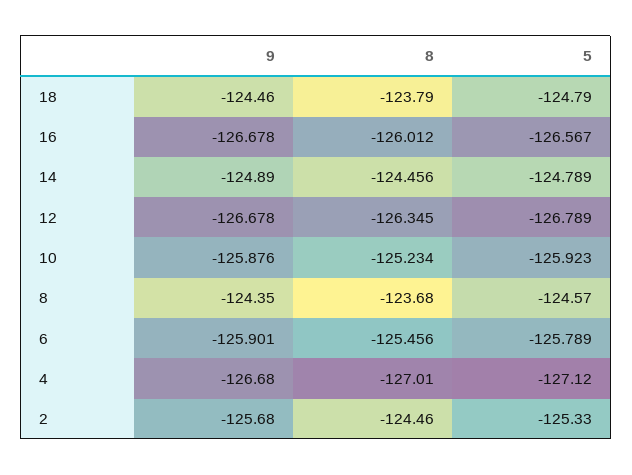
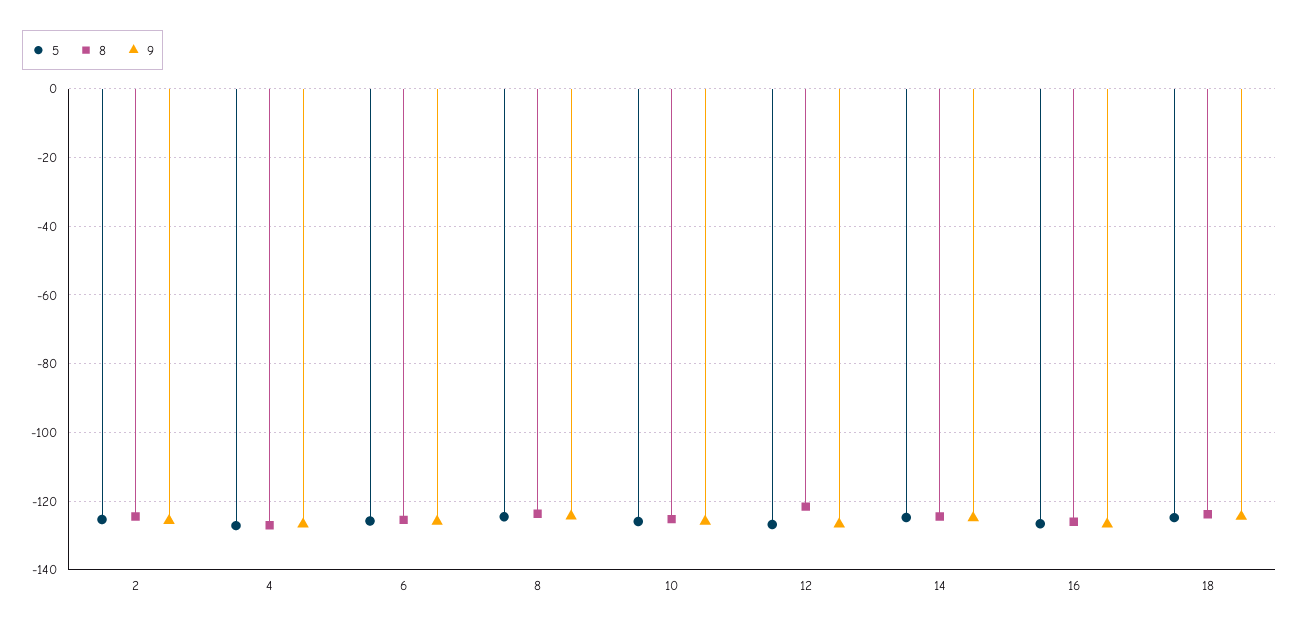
8, 12: -126.345 -> -122

